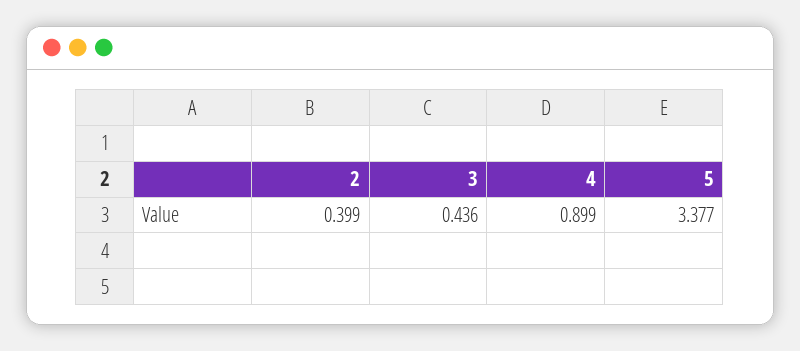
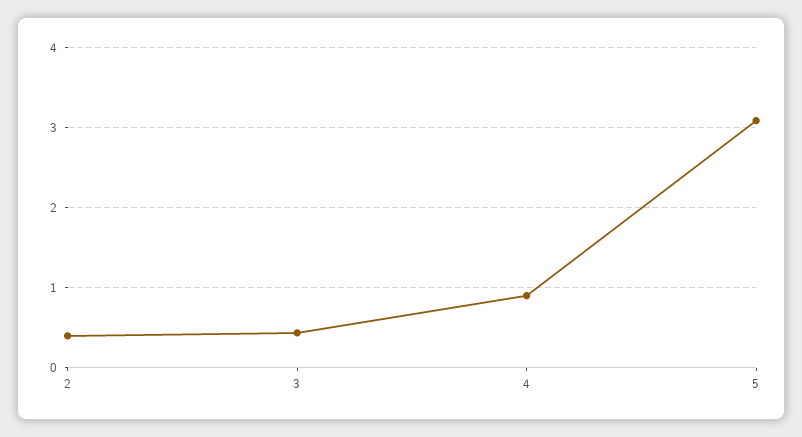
5: 3.377 -> 3.1

